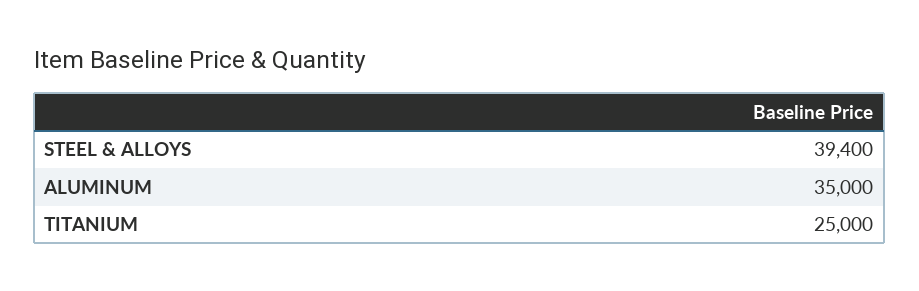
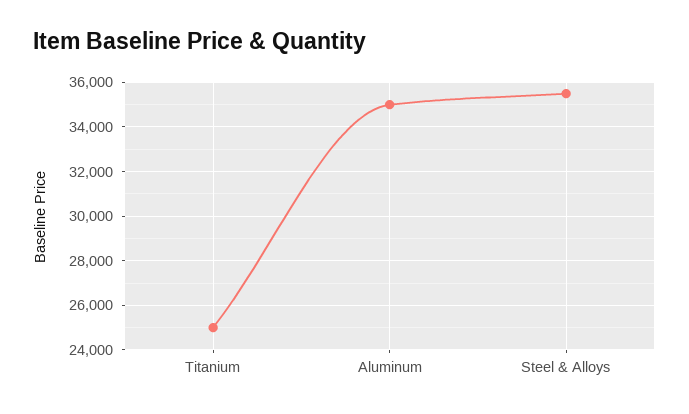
STEEL & ALLOYS: 39400 -> 35500

